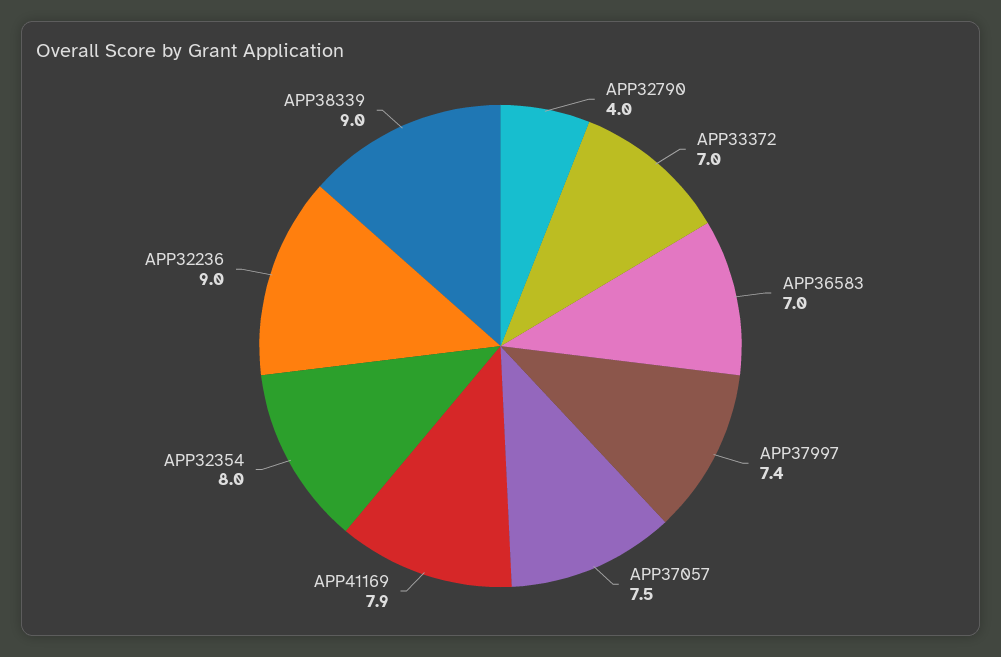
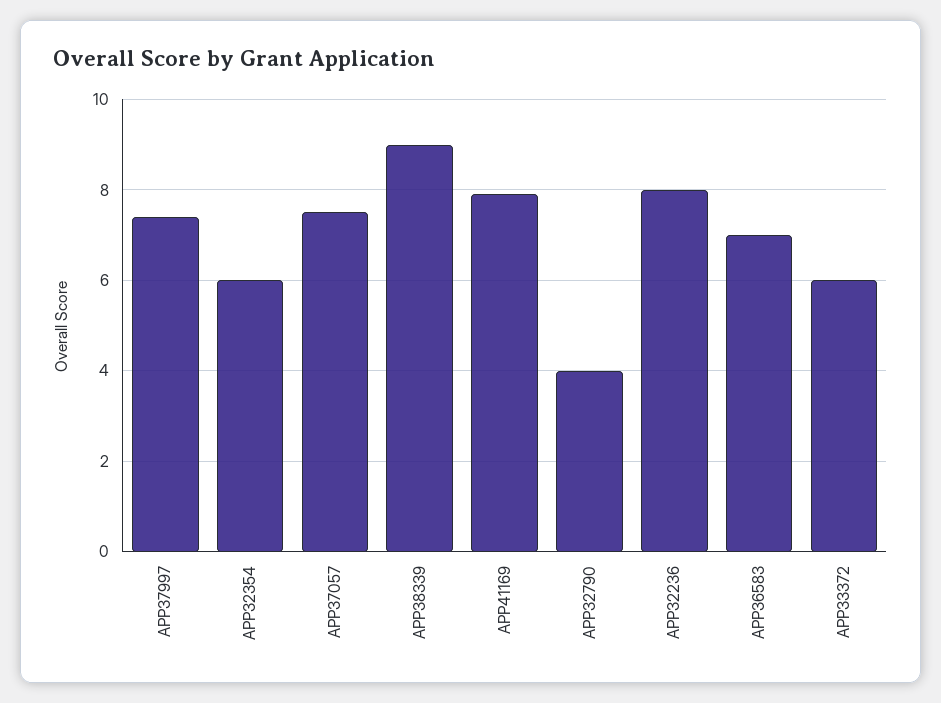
APP33372: 7 -> 6
APP32354: 8 -> 6
APP32236: 9 -> 8

